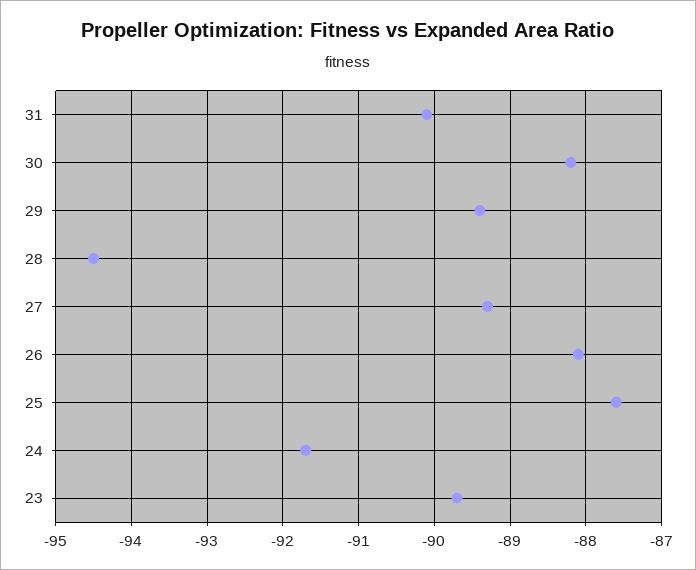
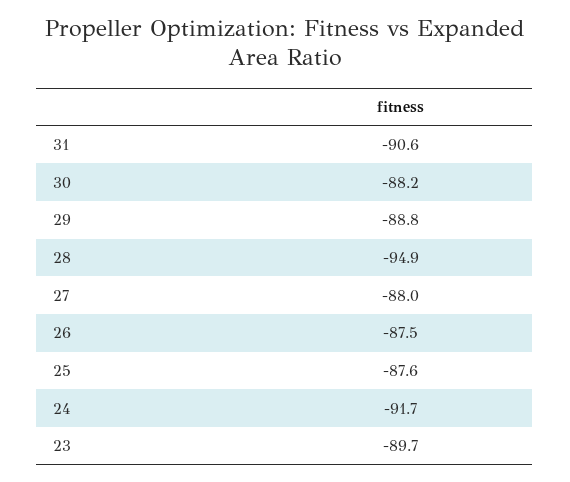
31: -90.1 -> -90.6
29: -89.4 -> -88.8
28: -94.5 -> -94.9
27: -89.3 -> -88
26: -88.1 -> -87.5

